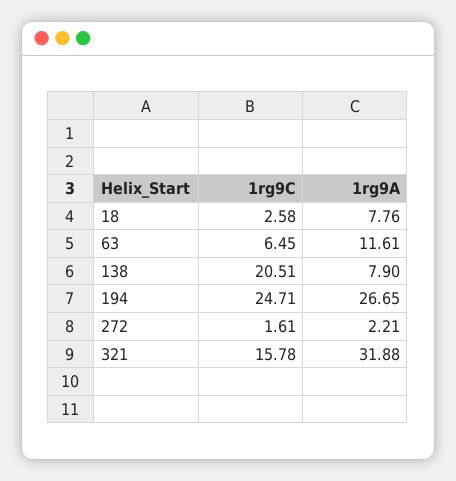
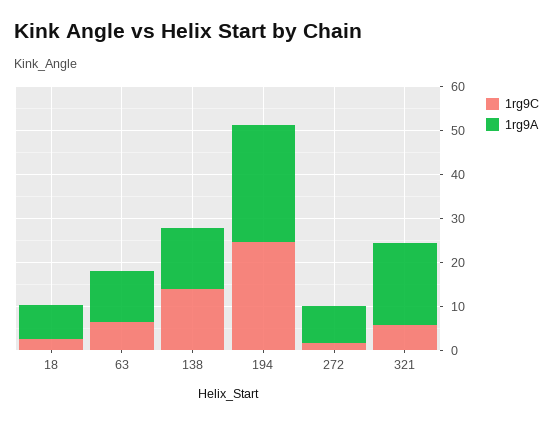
1rg9C, 138: 20.51 -> 14
1rg9A, 138: 7.9 -> 14
1rg9A, 272: 2.21 -> 8
1rg9C, 321: 15.78 -> 6
1rg9A, 321: 31.88 -> 18

